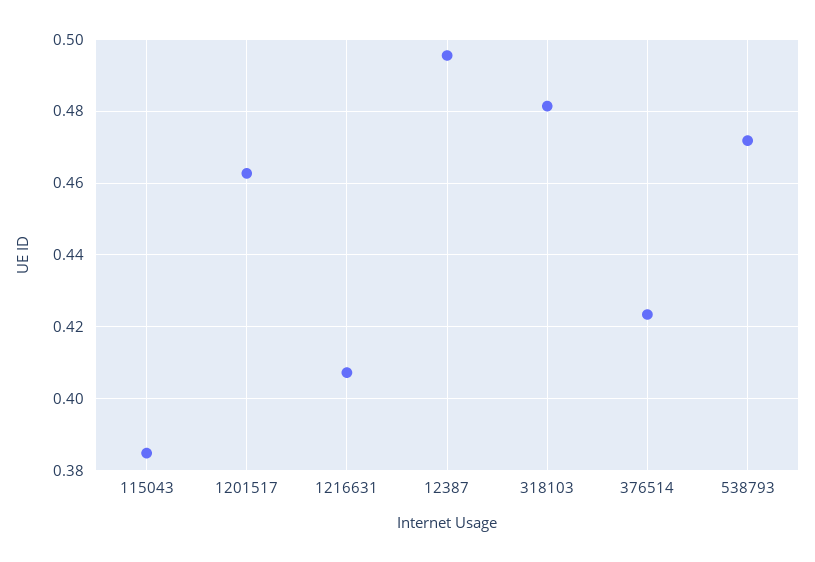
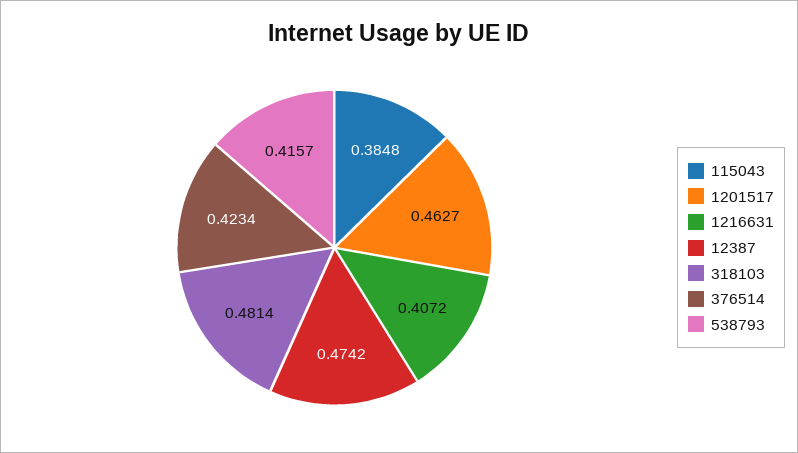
12387: 0.496 -> 0.4742
538793: 0.472 -> 0.4157

